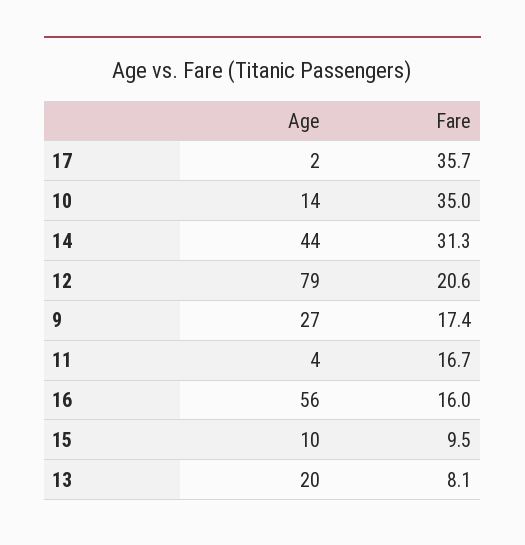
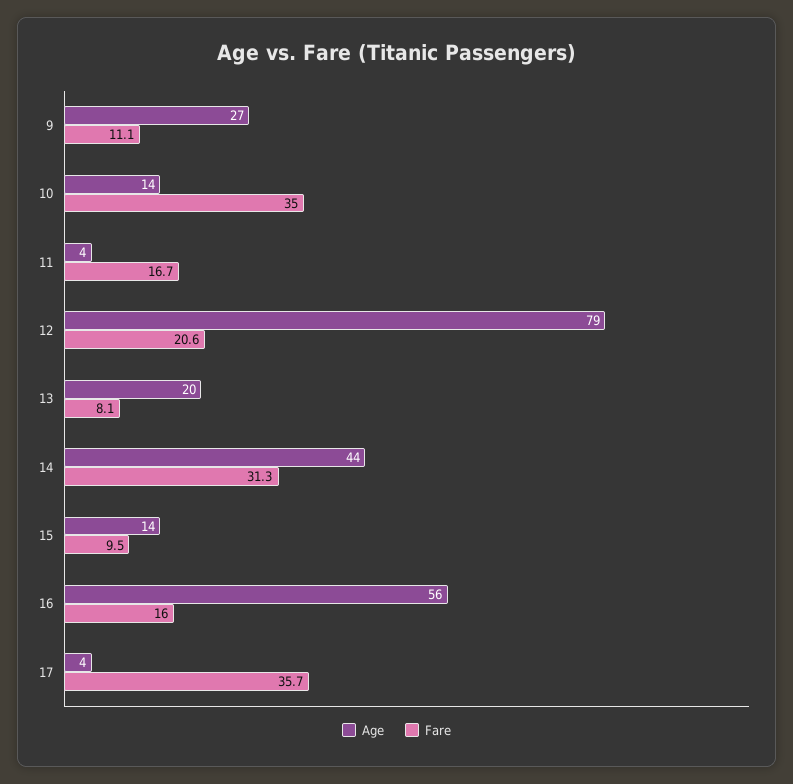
Age, 17: 2 -> 4
Fare, 9: 17.4 -> 11.1
Age, 15: 10 -> 14

